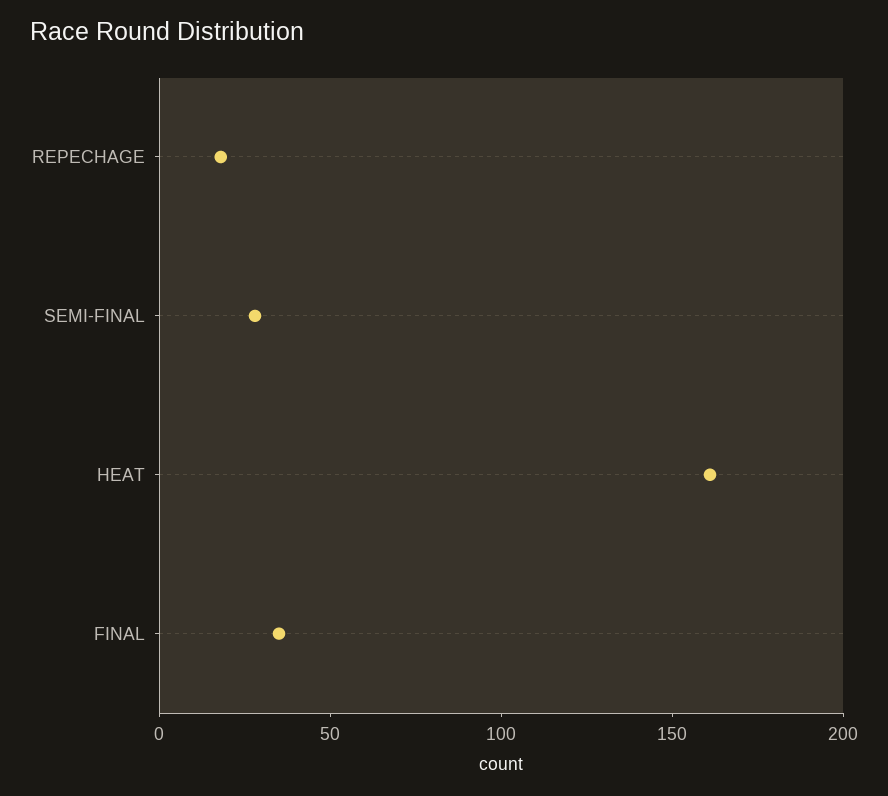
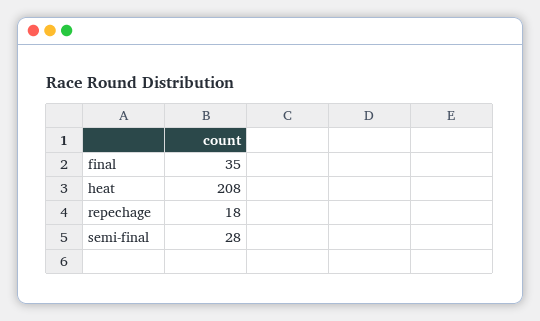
HEAT: 160 -> 208

